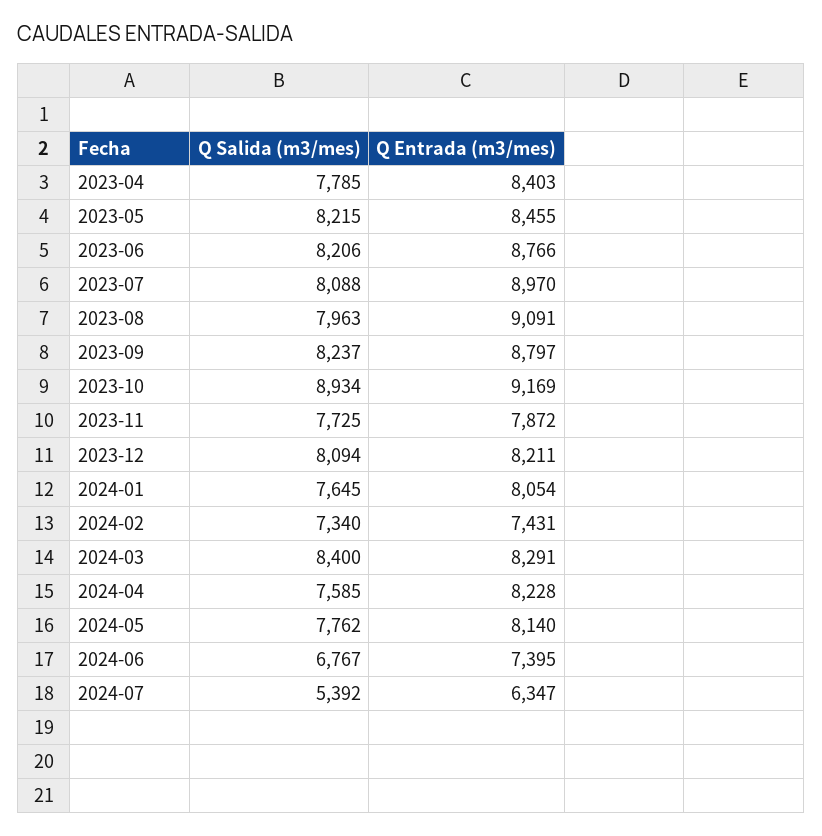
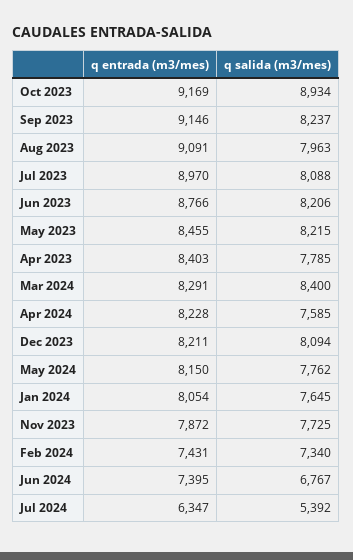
Q Entrada (m3/mes), 2023-09: 8797 -> 9146
Q Entrada (m3/mes), 2024-05: 8140 -> 8150

